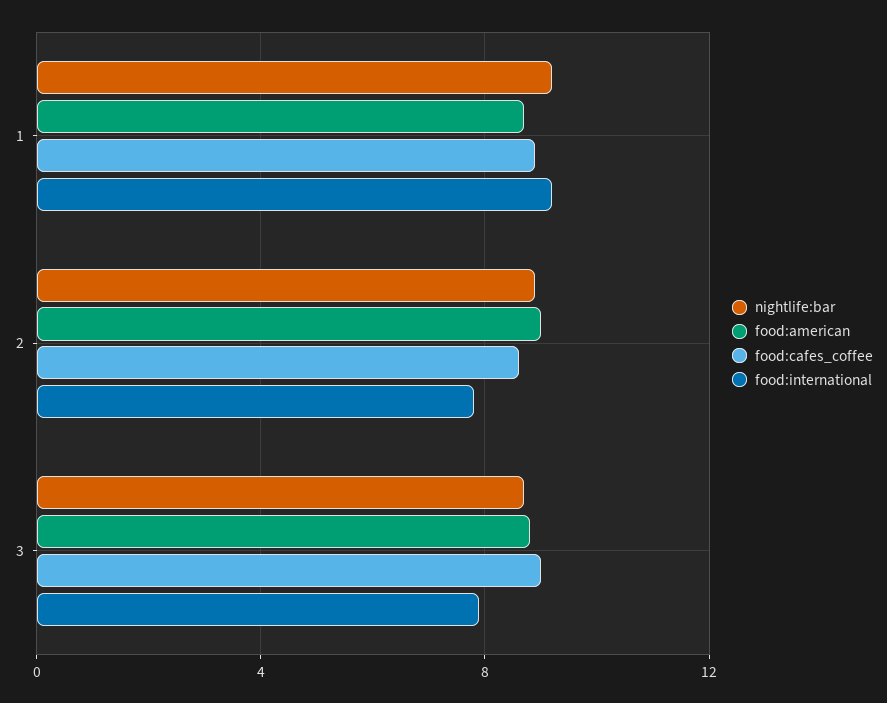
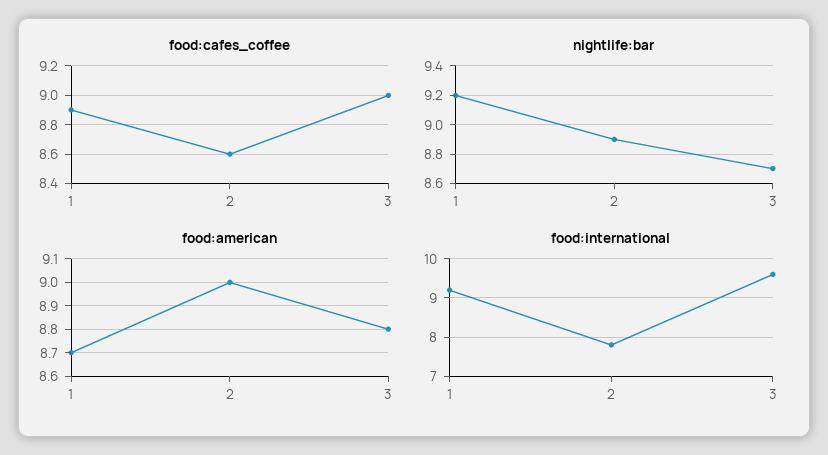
food:international, 3: 8 -> 9.5

